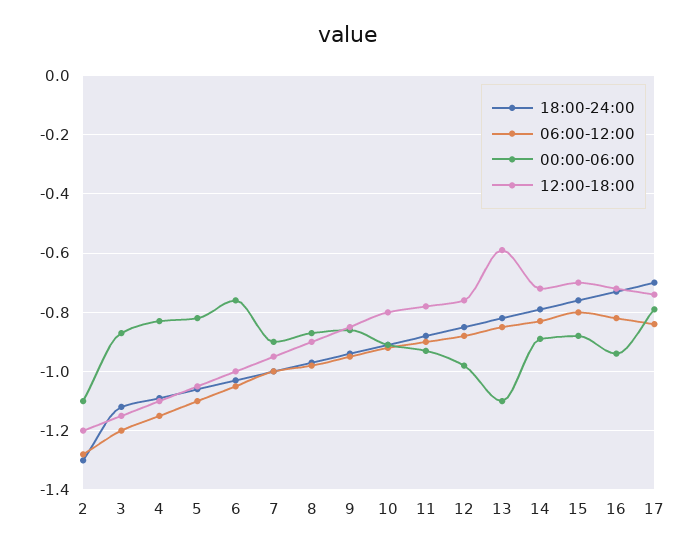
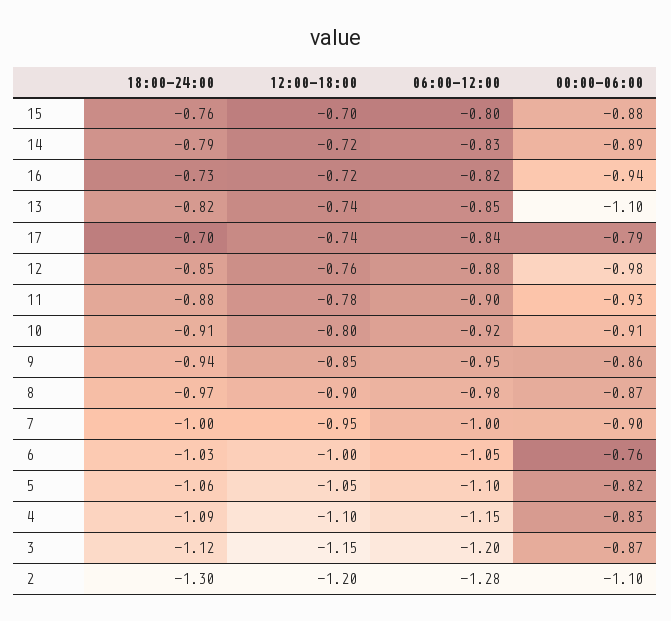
12:00-18:00, 13: -0.6 -> -0.74

